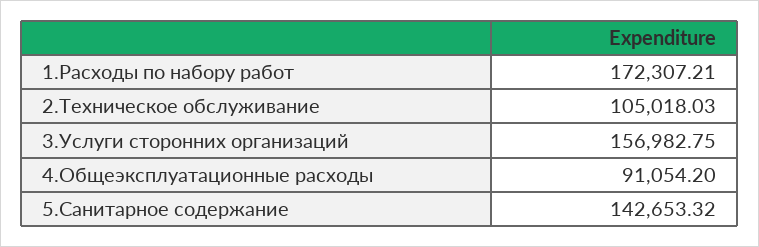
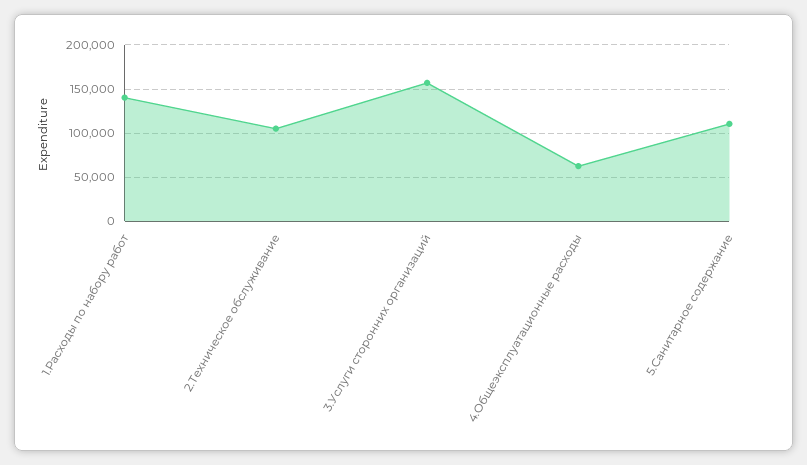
1.Расходы по набору работ: 172307.21 -> 140000
4.Общеэксплуатационные расходы: 91054.2 -> 60000
5.Санитарное содержание: 142653.32 -> 110000

